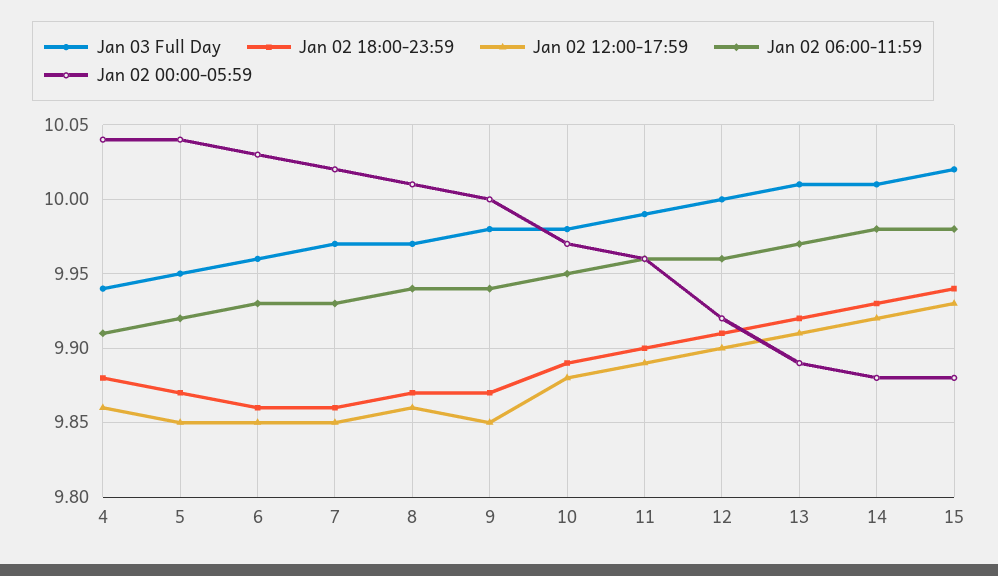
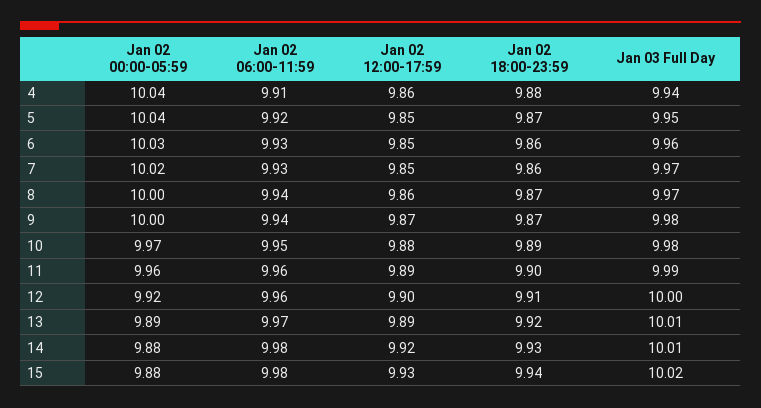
Jan 02 00:00-05:59, 8: 10.01 -> 10
Jan 02 12:00-17:59, 9: 9.85 -> 9.87
Jan 02 12:00-17:59, 13: 9.91 -> 9.89

